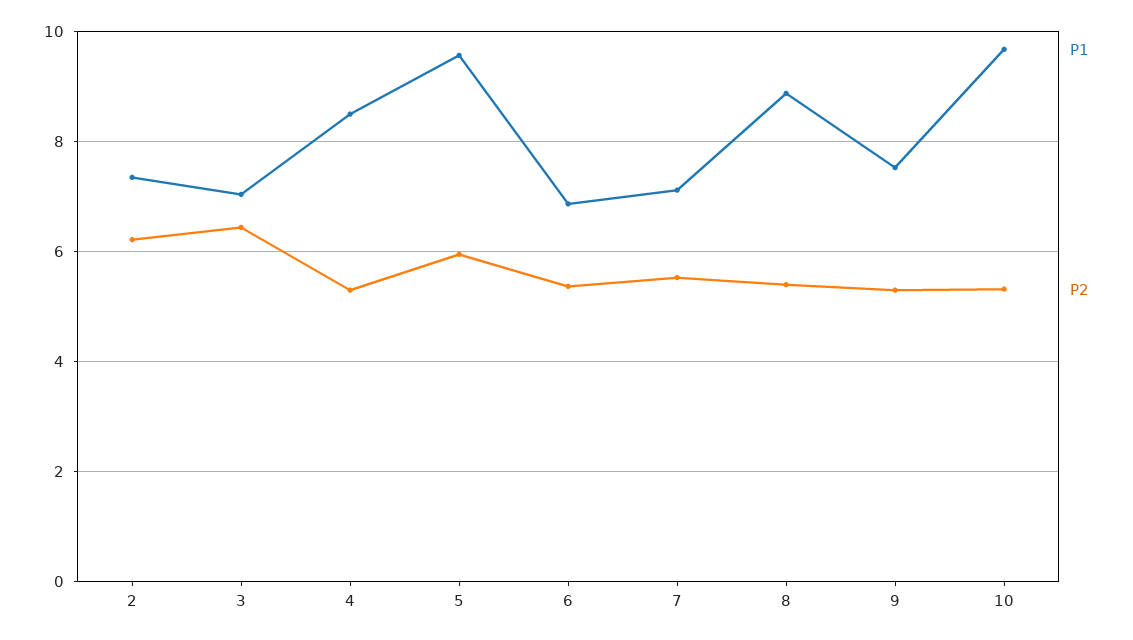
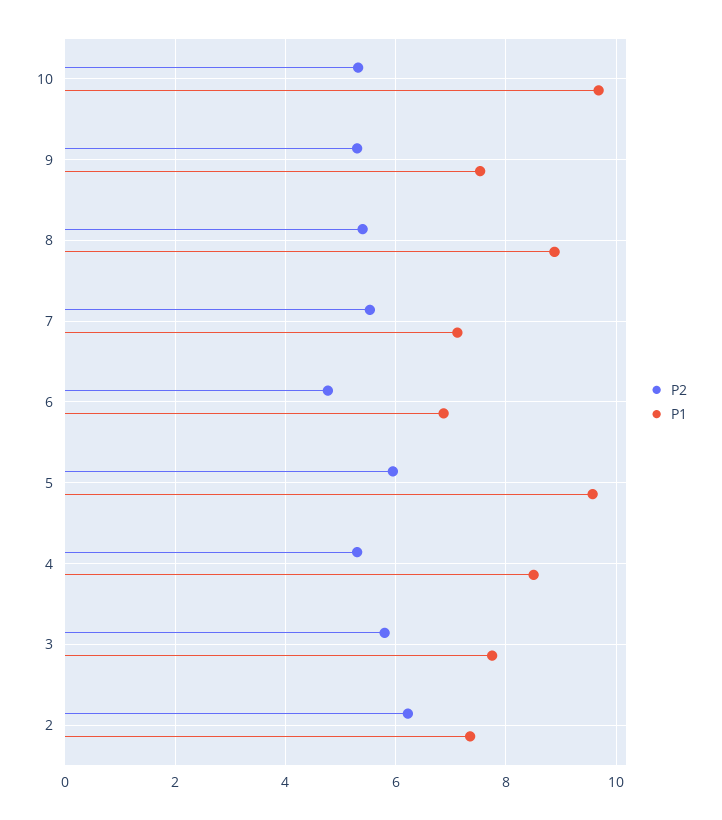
P1, 3: 7 -> 7.8
P2, 3: 6.4 -> 5.8
P2, 6: 5.4 -> 4.8

